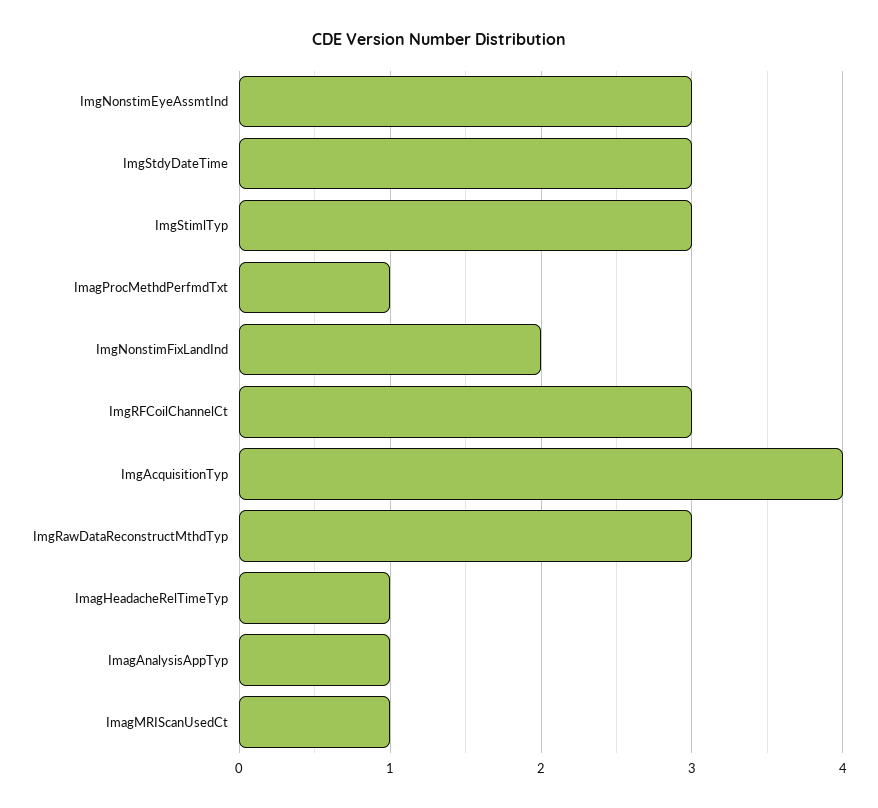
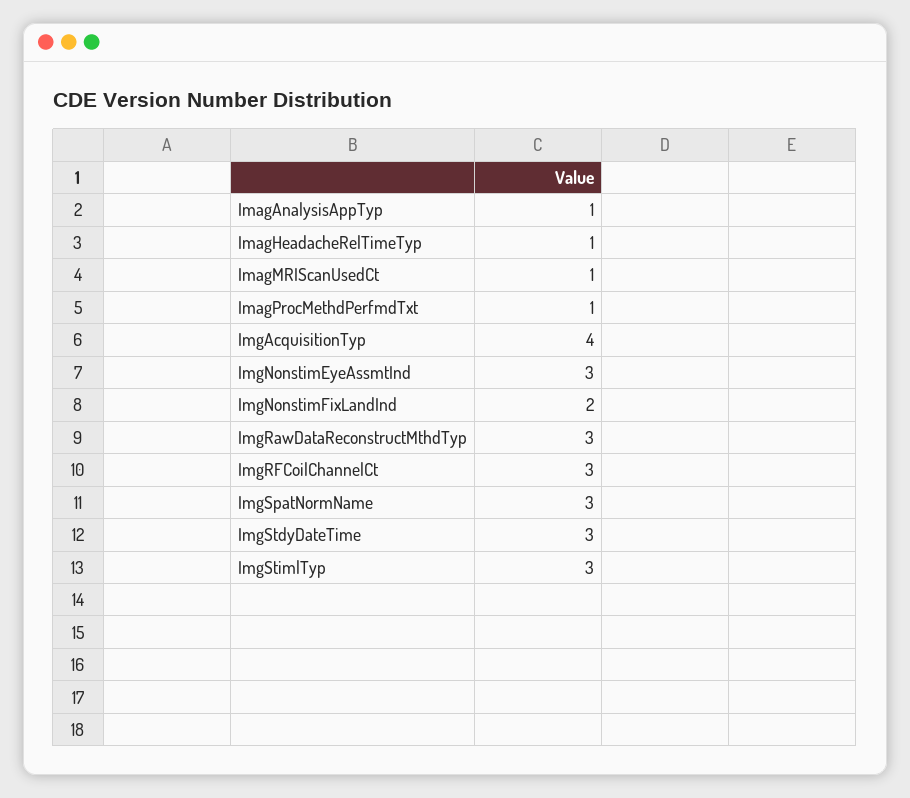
ImgSpatNormName: none -> 3

